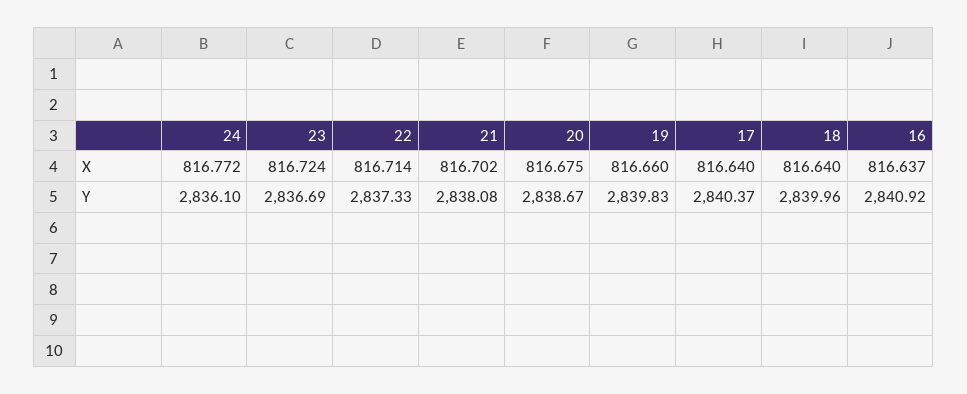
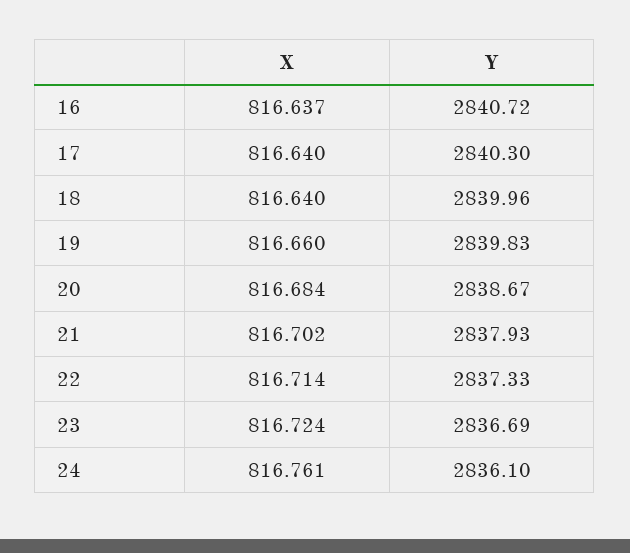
24, X: 816.772 -> 816.761
20, X: 816.675 -> 816.684
21, Y: 2838.08 -> 2837.93
17, Y: 2840.37 -> 2840.3
16, Y: 2840.92 -> 2840.72

